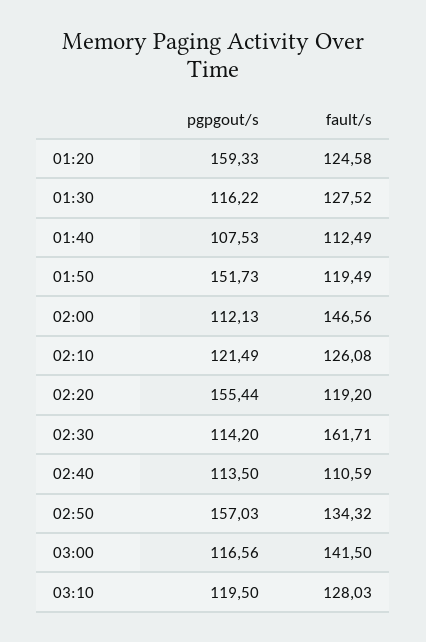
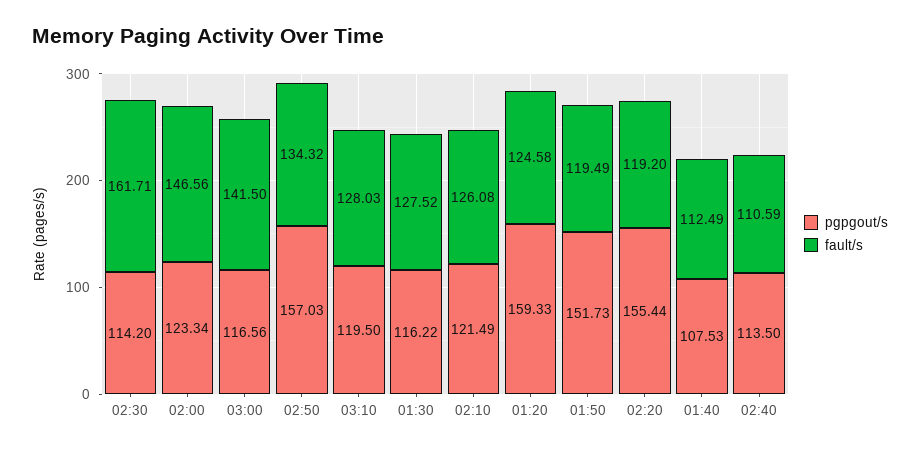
pgpgout/s, 02:00: 112.13 -> 123.34

